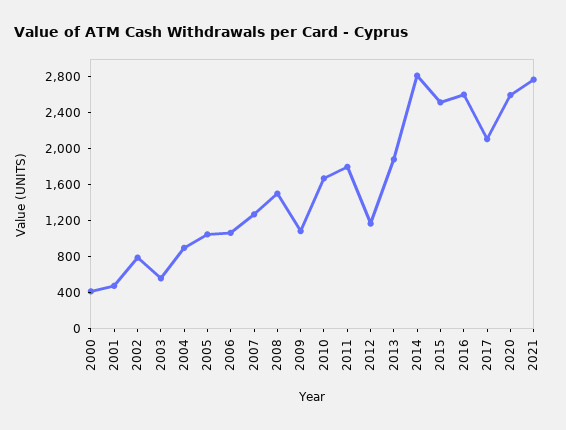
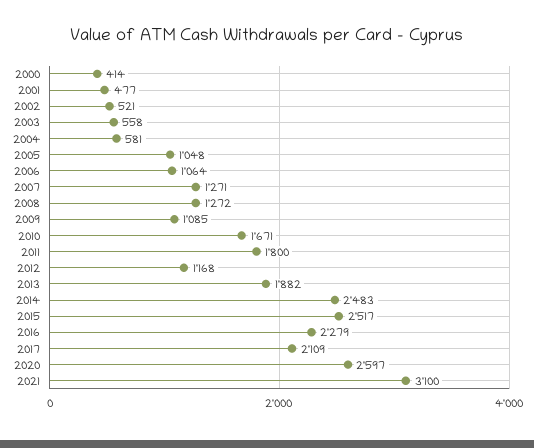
2002: 800 -> 521
2004: 900 -> 581
2008: 1500 -> 1272
2014: 2800 -> 2483
2016: 2600 -> 2279
2021: 2800 -> 3100

